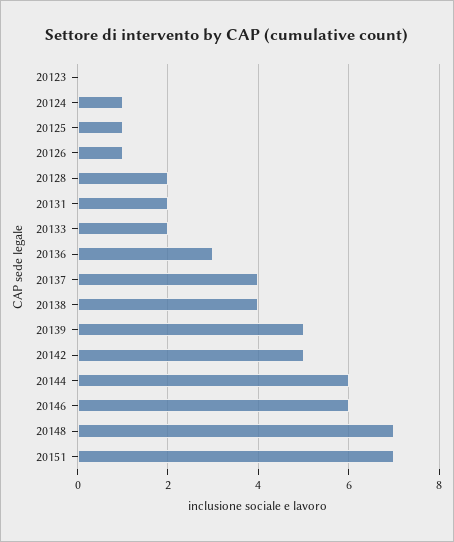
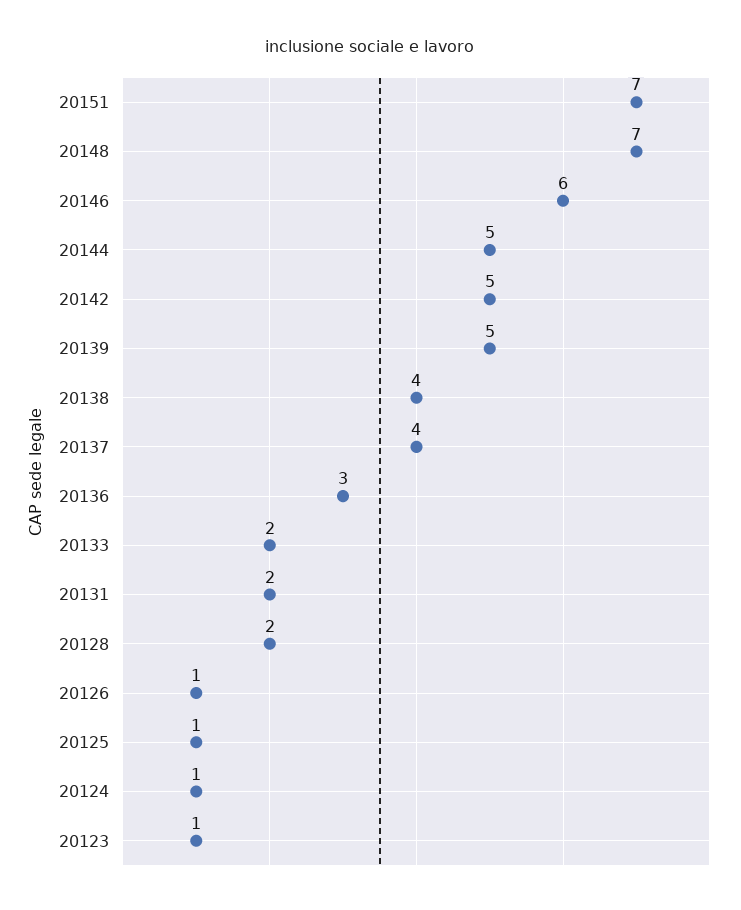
20123: 0 -> 1
20144: 6 -> 5

